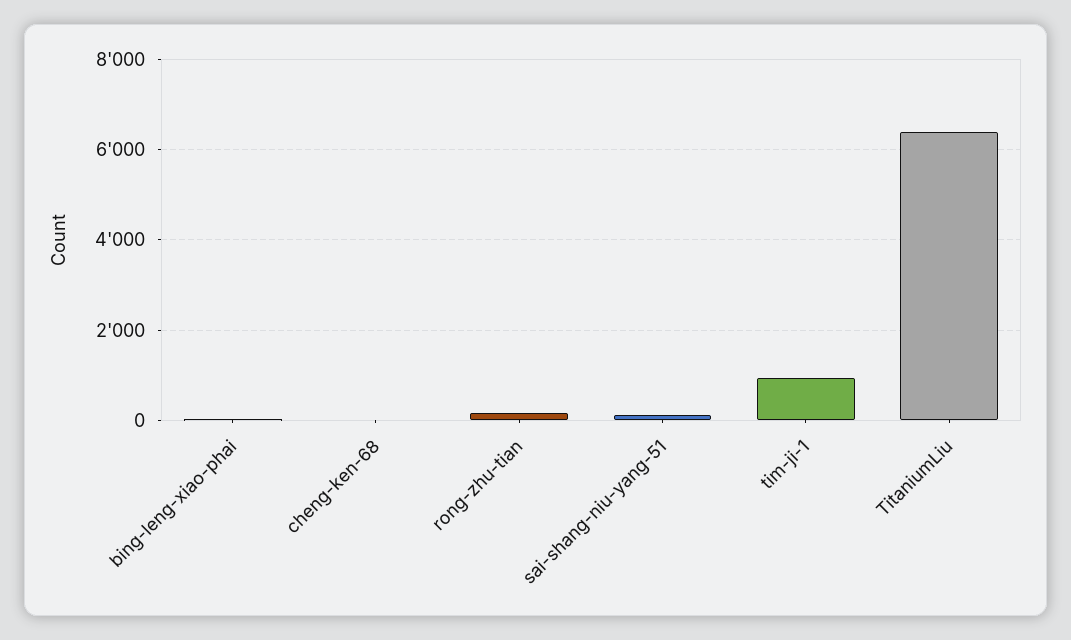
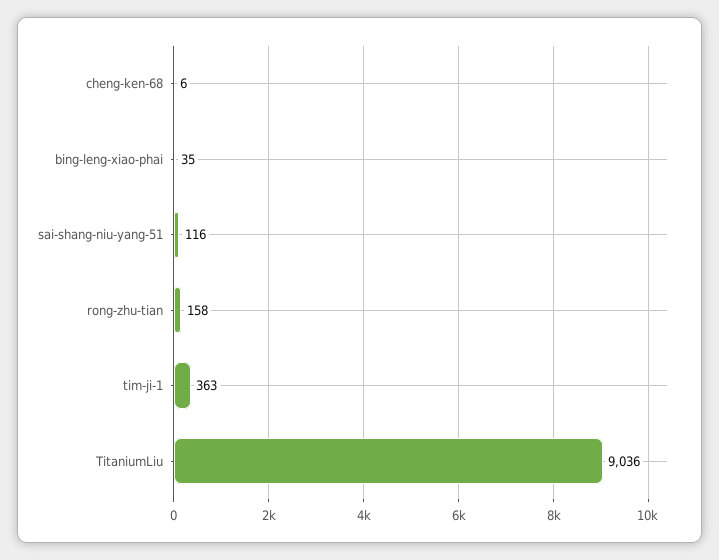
tim-ji-1: 1000 -> 363
TitaniumLiu: 6400 -> 9036

